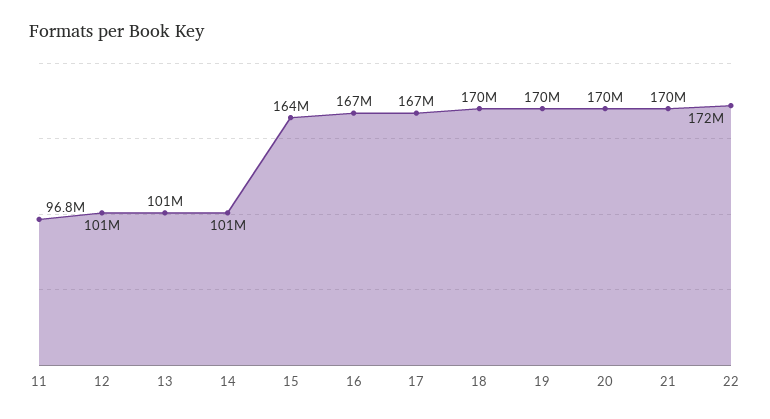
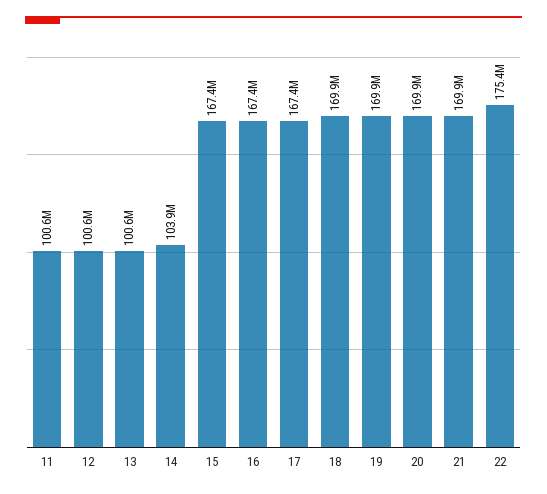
11: 96800000 -> 100600000
14: 101000000 -> 103900000
15: 164000000 -> 167400000
22: 172000000 -> 175400000

